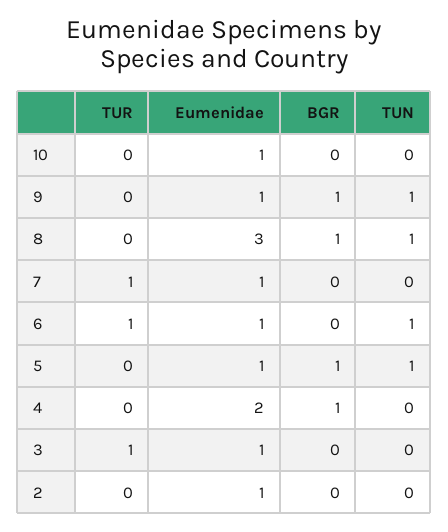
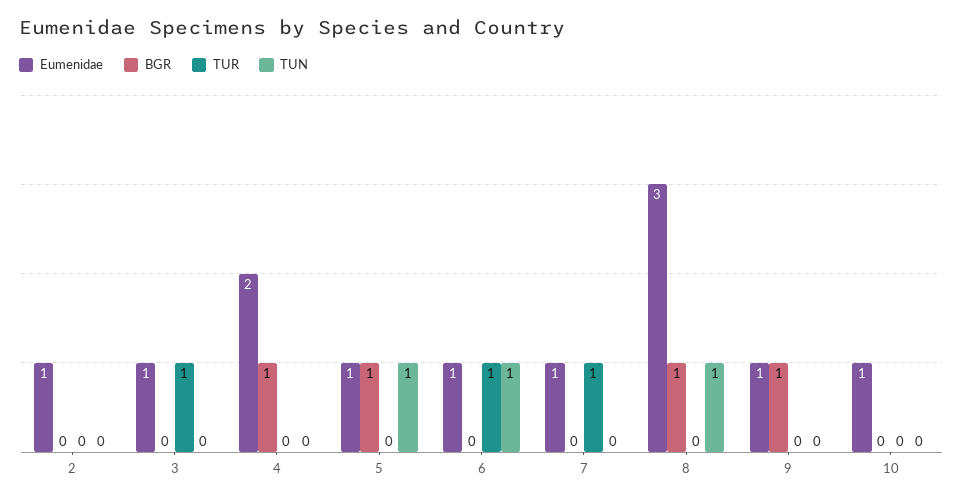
TUN, 9: 1 -> 0

